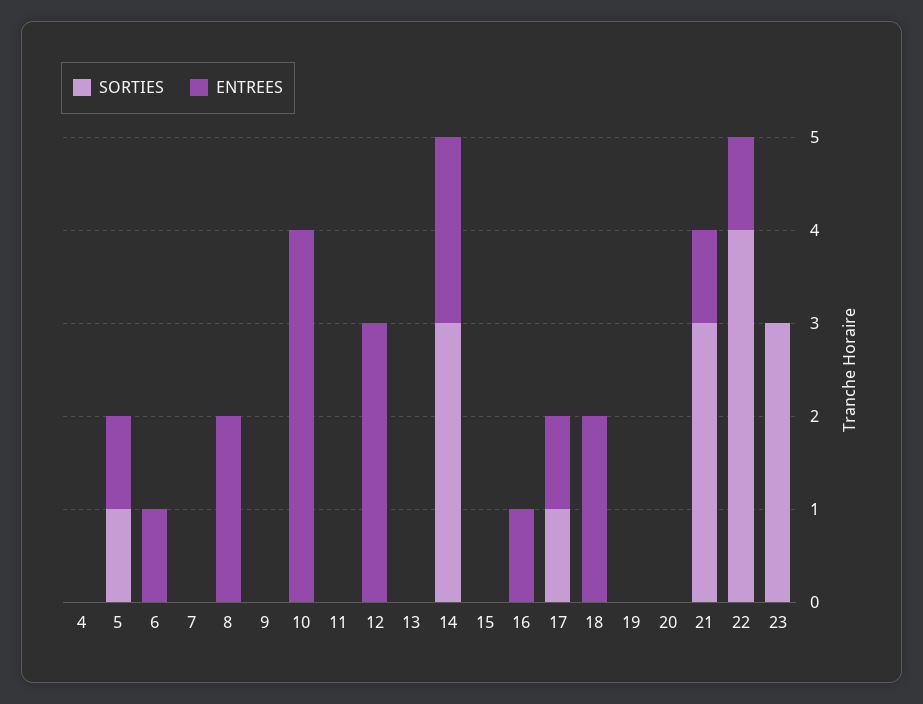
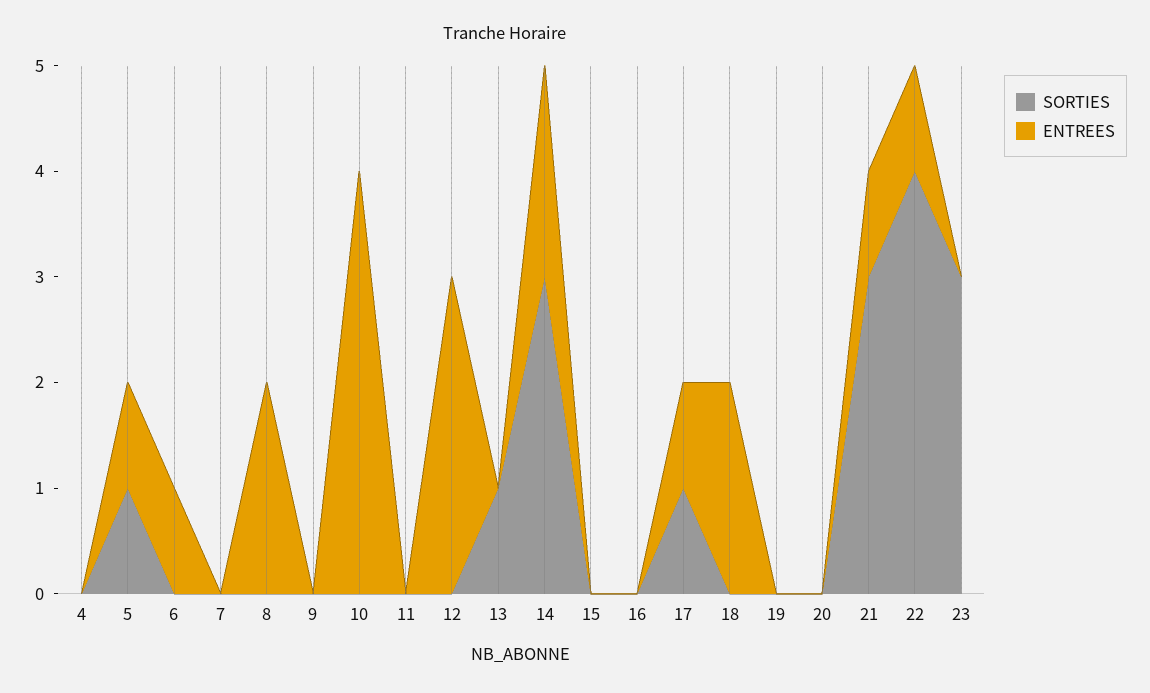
SORTIES, 13: 0 -> 1
ENTREES, 16: 1 -> 0

